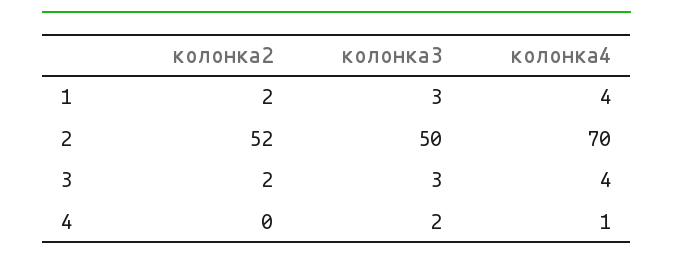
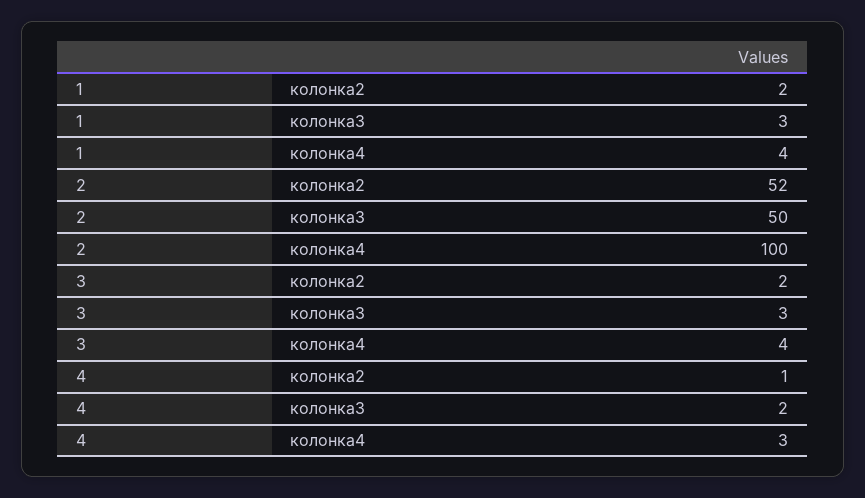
колонка4, 2: 70 -> 100
колонка2, 4: 0 -> 1
колонка4, 4: 1 -> 3

